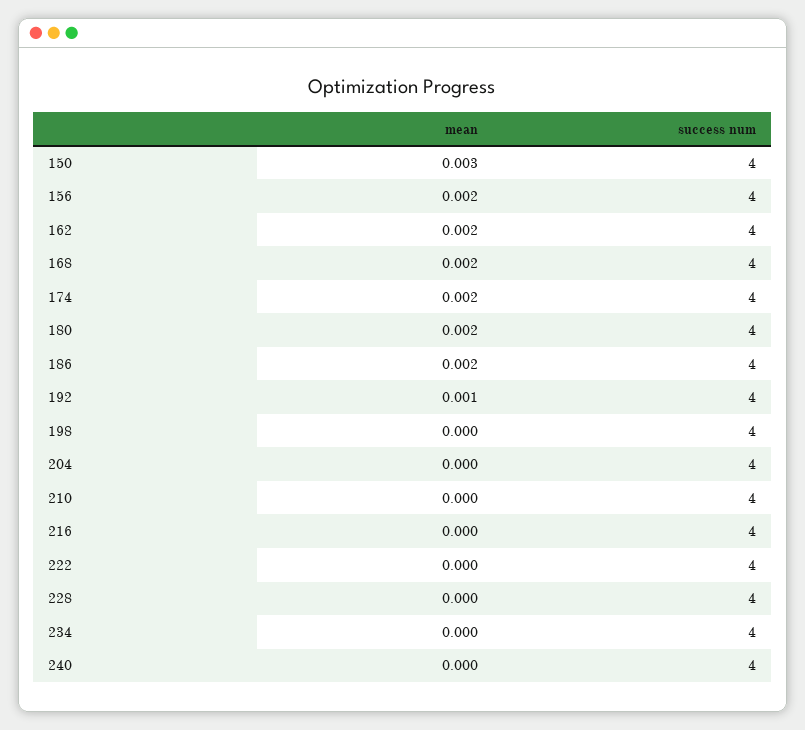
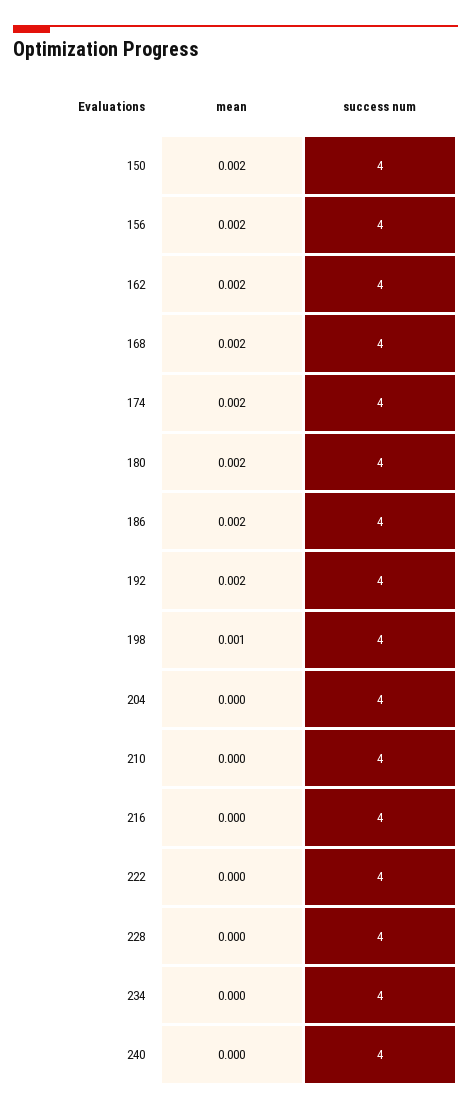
mean, 150: 0.003 -> 0.002
mean, 192: 0.001 -> 0.002
mean, 198: 0 -> 0.001

